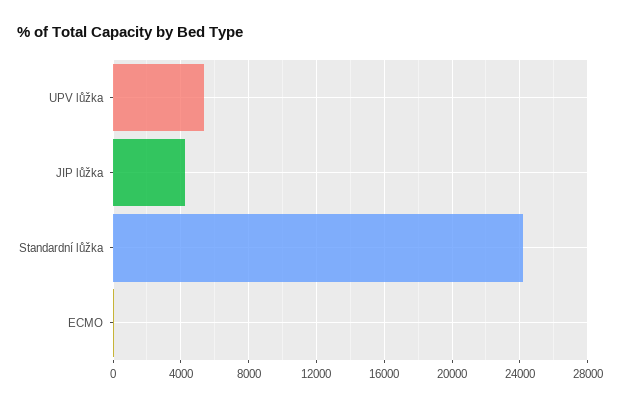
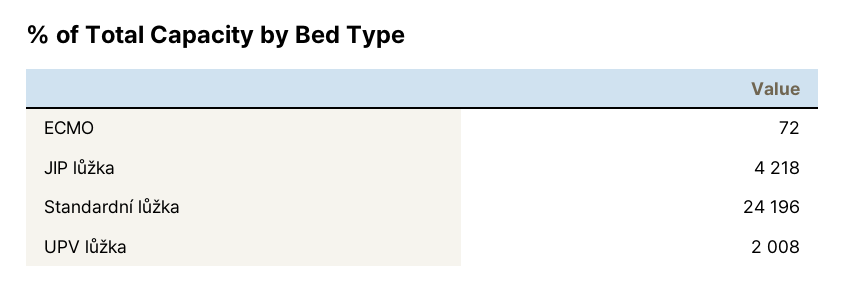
UPV lůžka: 5500 -> 2008

